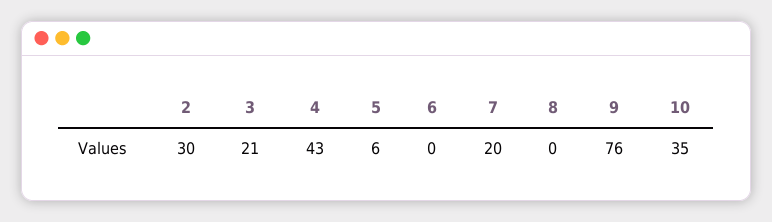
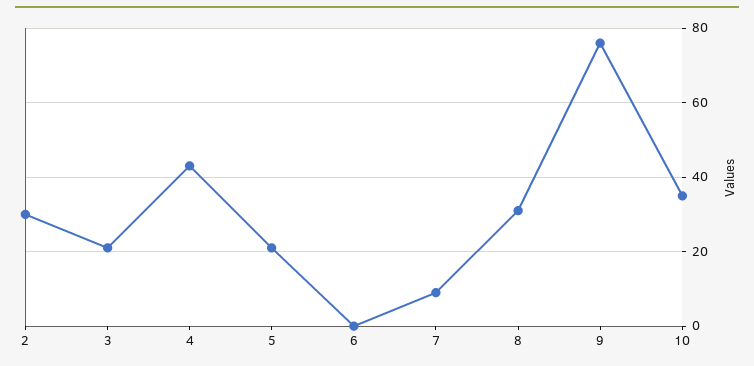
5: 6 -> 20
7: 20 -> 10
8: 0 -> 30

